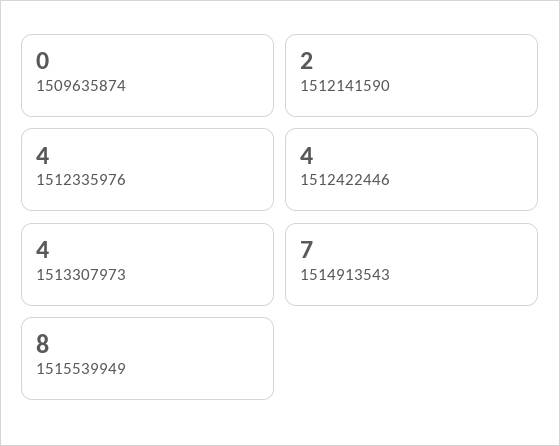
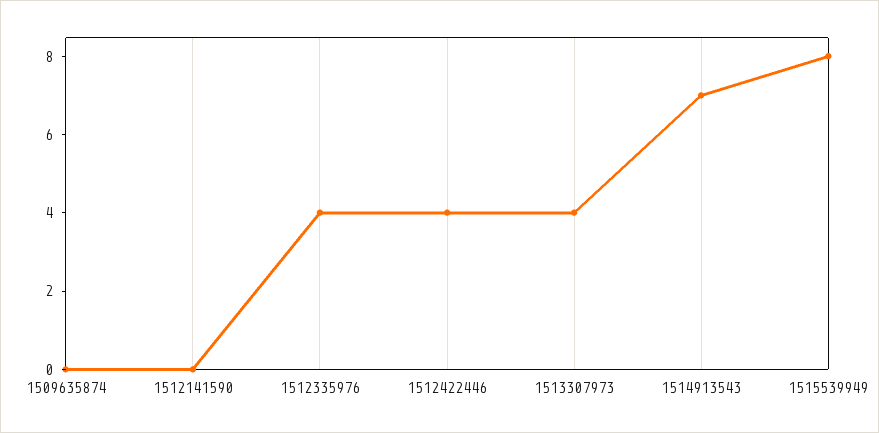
1512141590: 2 -> 0

